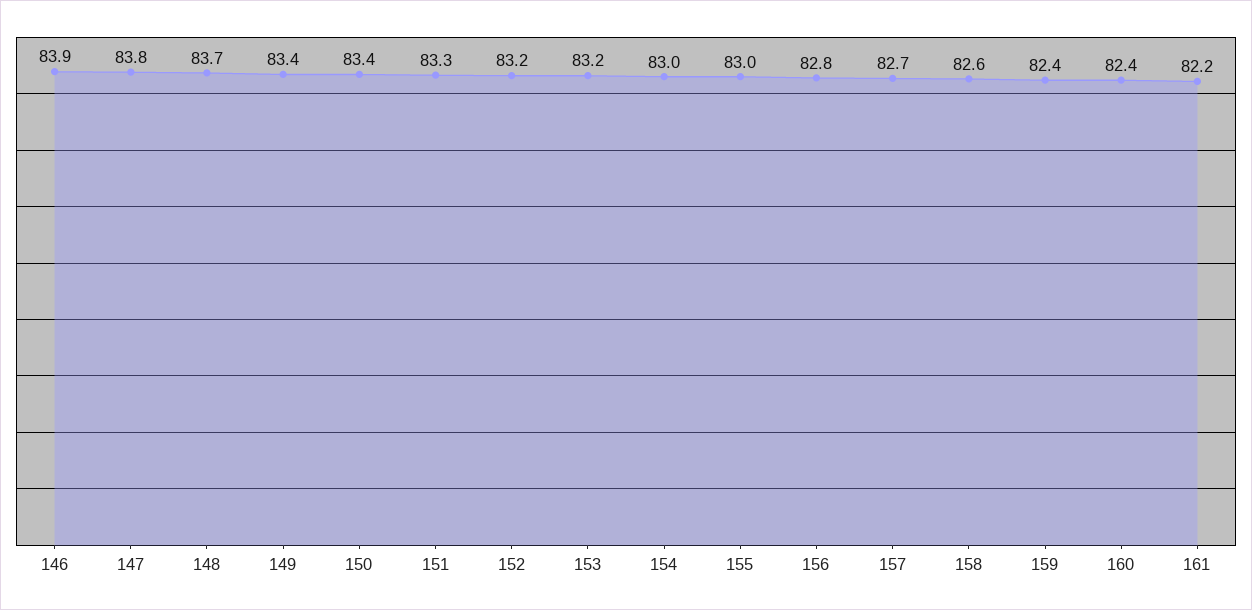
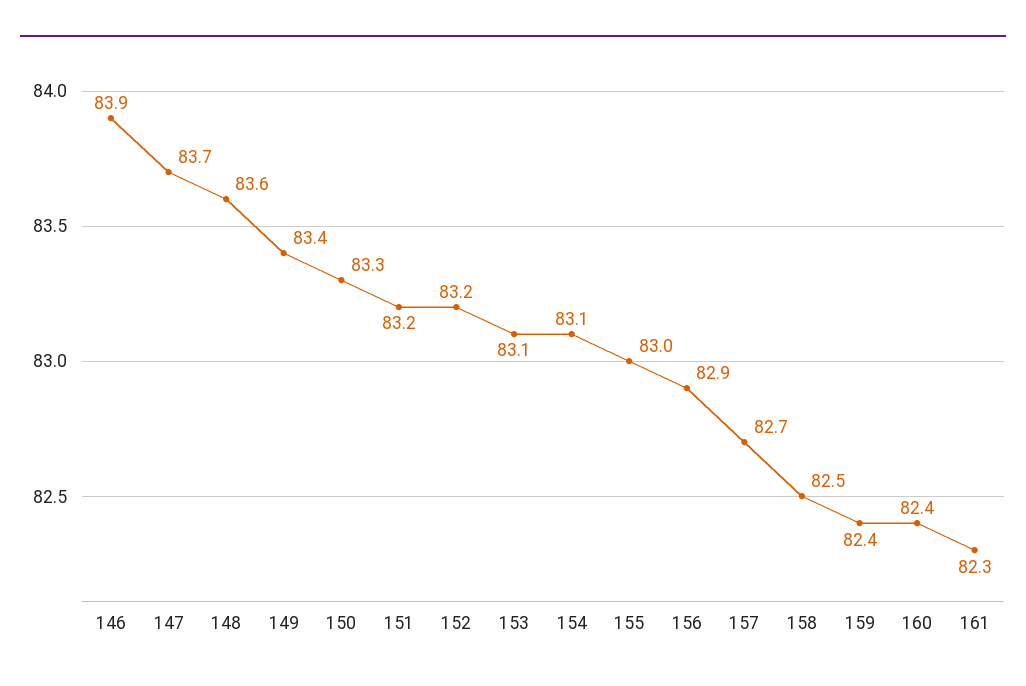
147: 83.8 -> 83.7
148: 83.7 -> 83.6
150: 83.4 -> 83.3
151: 83.3 -> 83.2
153: 83.2 -> 83.1
154: 83 -> 83.1
156: 82.8 -> 82.9
158: 82.6 -> 82.5
161: 82.2 -> 82.3

